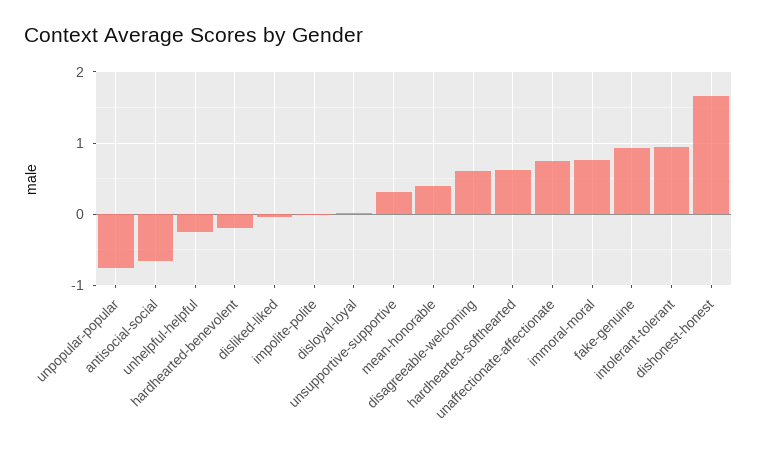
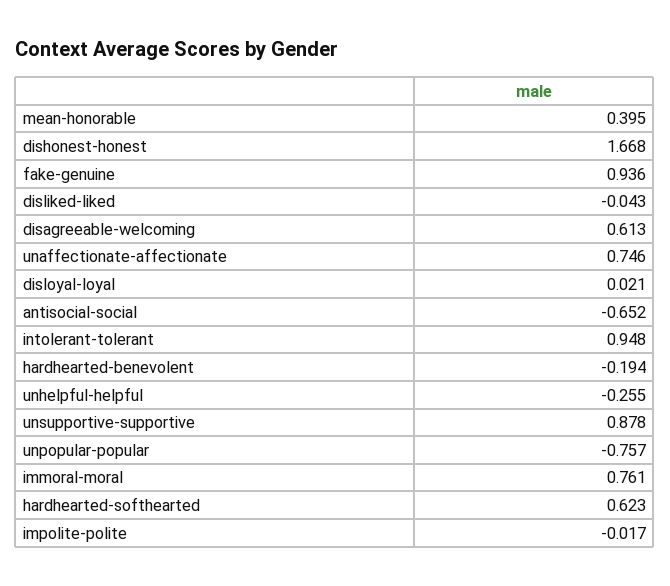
unsupportive-supportive: 0.3 -> 0.878

